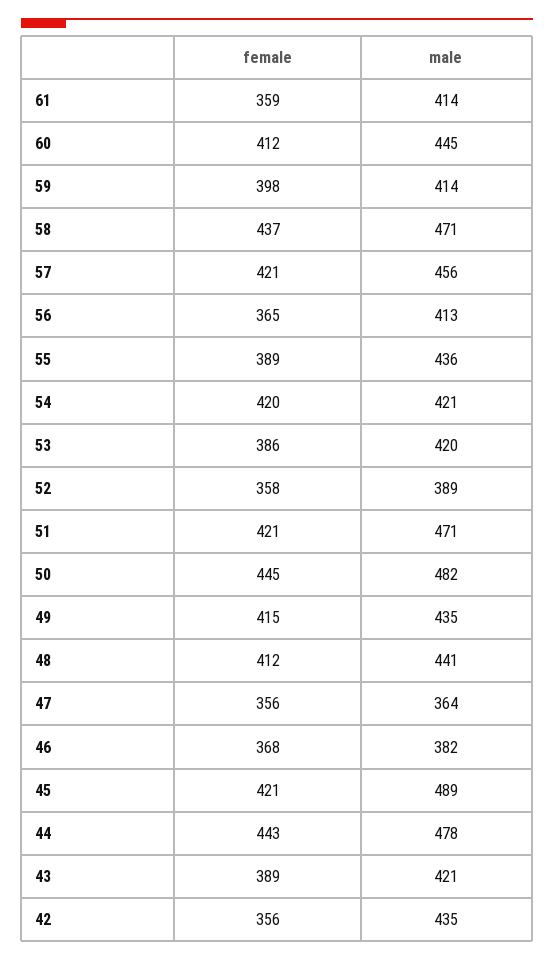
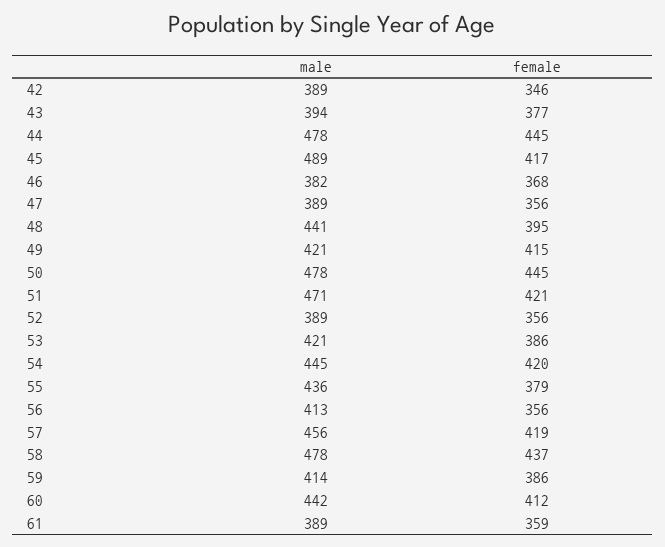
male, 61: 414 -> 389
male, 60: 445 -> 442
female, 59: 398 -> 386
male, 58: 471 -> 478
female, 57: 421 -> 419
female, 56: 365 -> 356
female, 55: 389 -> 379
male, 54: 421 -> 445
male, 53: 420 -> 421
female, 52: 358 -> 356
male, 50: 482 -> 478
male, 49: 435 -> 421
female, 48: 412 -> 395
male, 47: 364 -> 389
female, 45: 421 -> 417
female, 44: 443 -> 445
female, 43: 389 -> 377
male, 43: 421 -> 394
female, 42: 356 -> 346
male, 42: 435 -> 389

